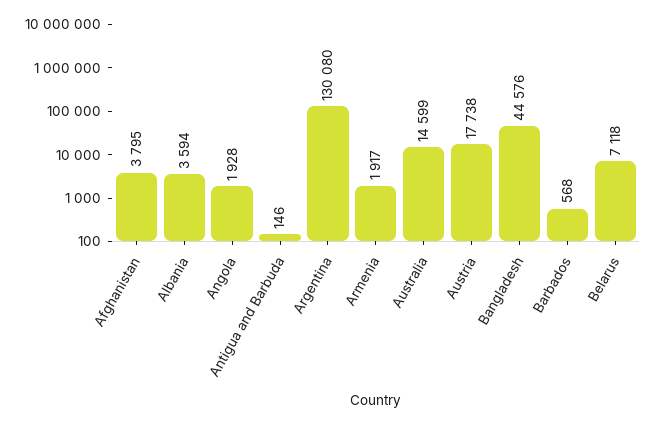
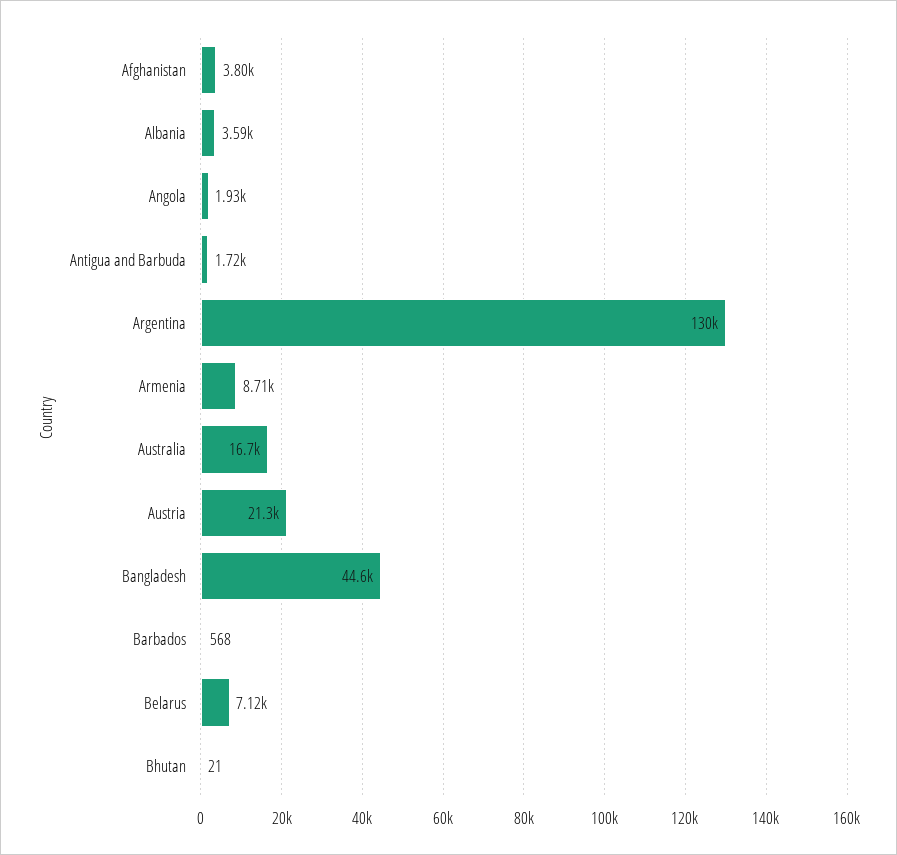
Antigua and Barbuda: 146 -> 1720
Armenia: 1917 -> 8710
Australia: 14599 -> 16700
Austria: 17738 -> 21300
Bhutan: none -> 21

